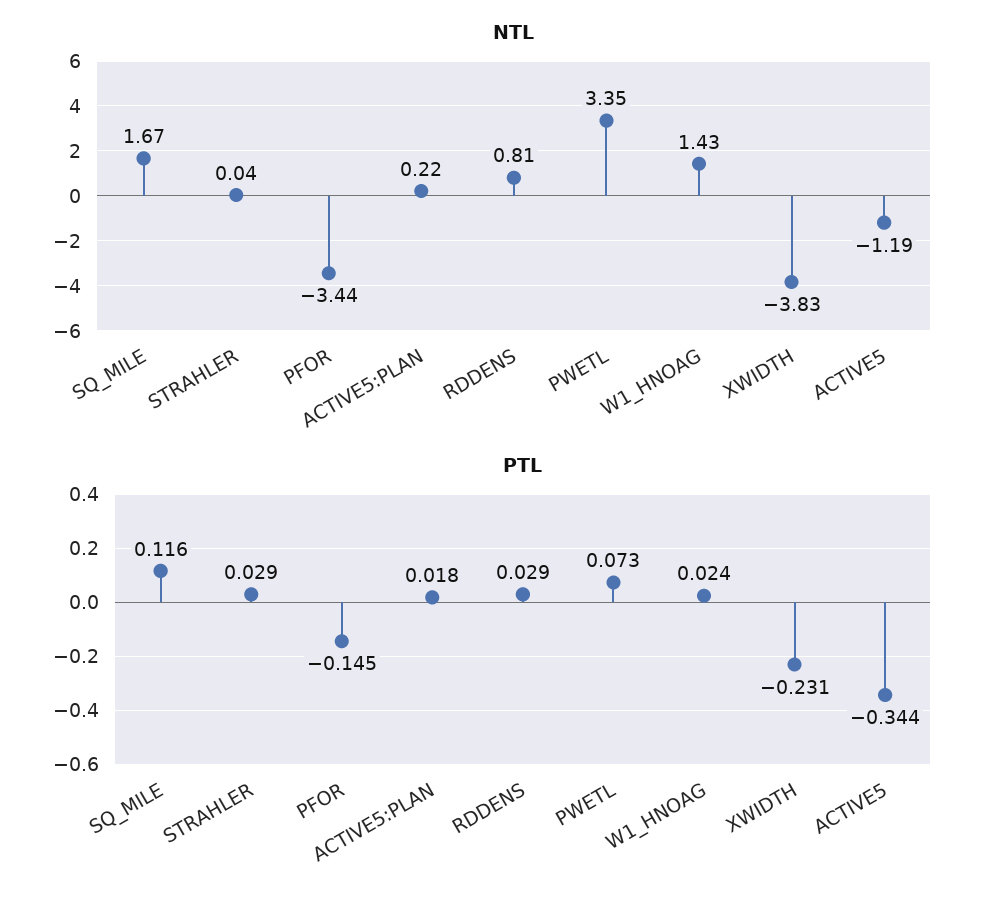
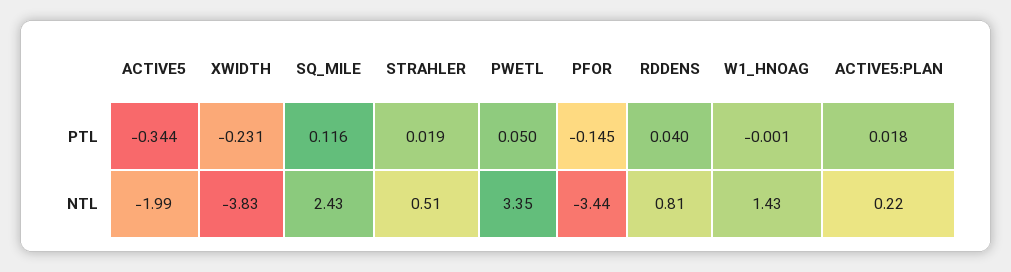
NTL, SQ_MILE: 1.67 -> 2.43
NTL, STRAHLER: 0.04 -> 0.51
NTL, ACTIVE5: -1.19 -> -1.99
PTL, STRAHLER: 0.029 -> 0.019
PTL, RDDENS: 0.029 -> 0.04
PTL, PWETL: 0.073 -> 0.05
PTL, W1_HNOAG: 0.024 -> -0.001

